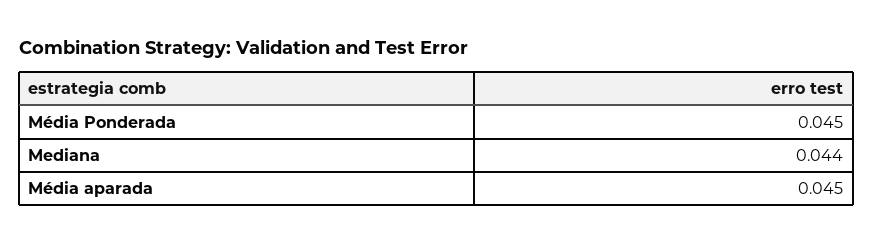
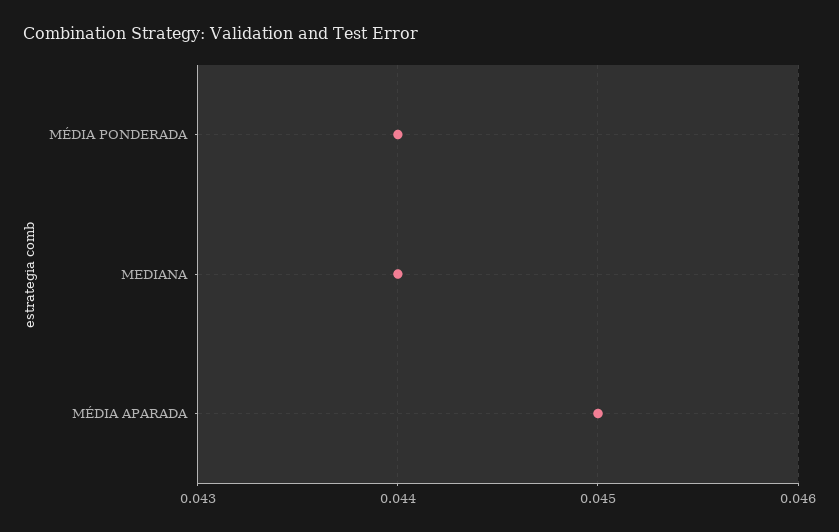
Média Ponderada: 0.045 -> 0.044

